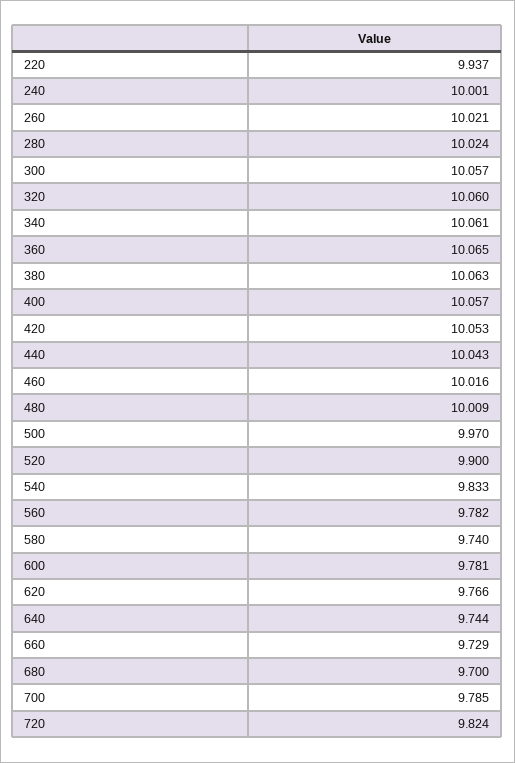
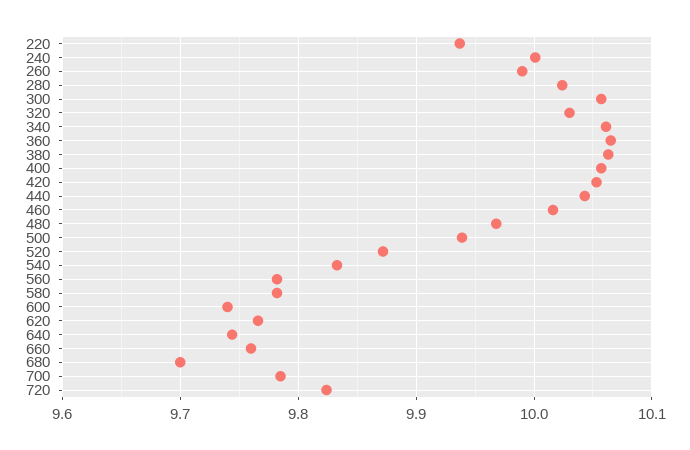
260: 10.021 -> 9.99
320: 10.06 -> 10.03
480: 10.009 -> 9.97
500: 9.97 -> 9.94
520: 9.9 -> 9.87
580: 9.74 -> 9.78
600: 9.781 -> 9.74
660: 9.729 -> 9.76

